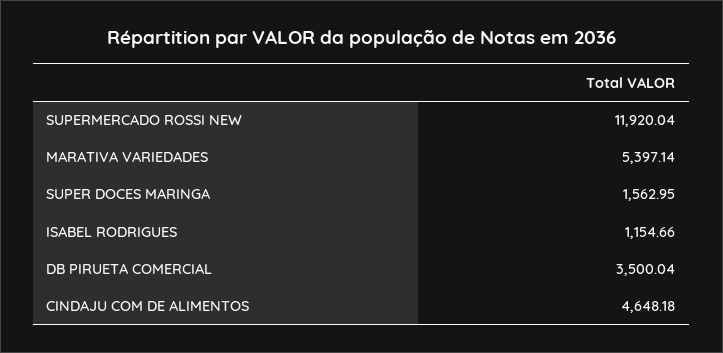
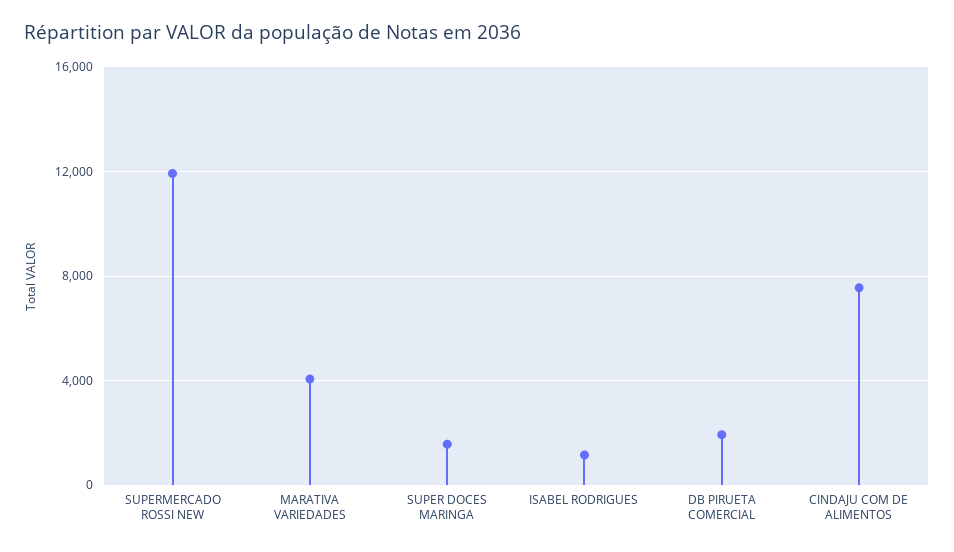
MARATIVA VARIEDADES: 5397.14 -> 4000
DB PIRUETA COMERCIAL: 3500.04 -> 2000
CINDAJU COM DE ALIMENTOS: 4648.18 -> 7500

